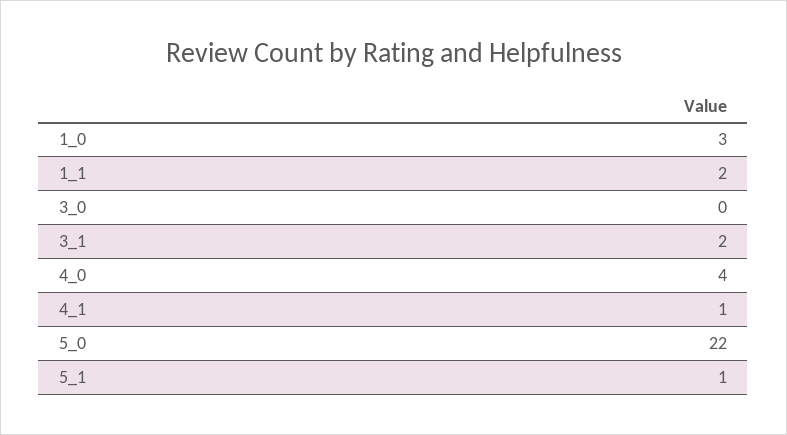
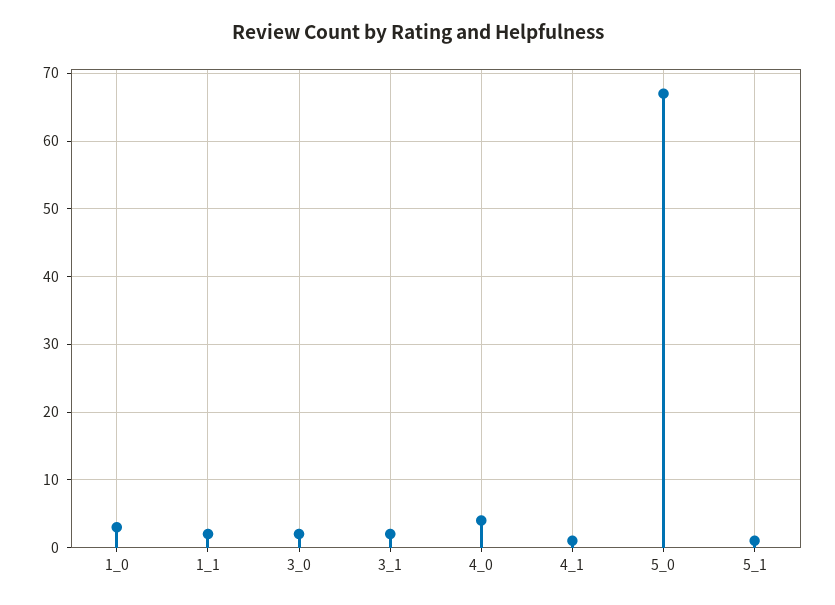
3_0: 0 -> 2
5_0: 22 -> 67

